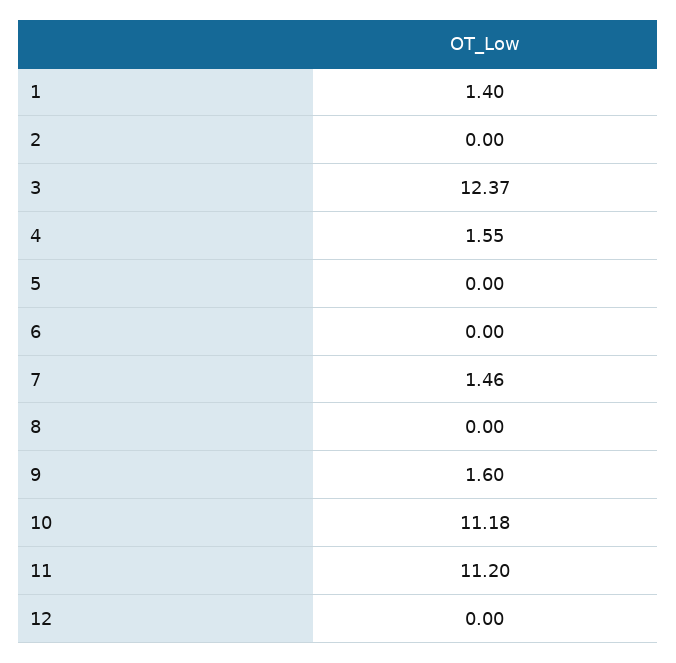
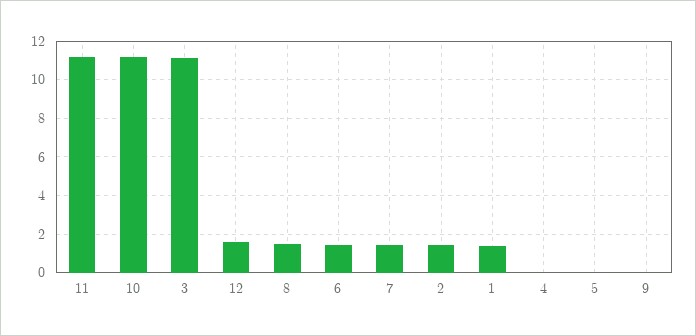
2: 0 -> 1.5
3: 12.37 -> 11
4: 1.55 -> 0
6: 0 -> 1.5
8: 0 -> 1.5
9: 1.6 -> 0
12: 0 -> 1.5

